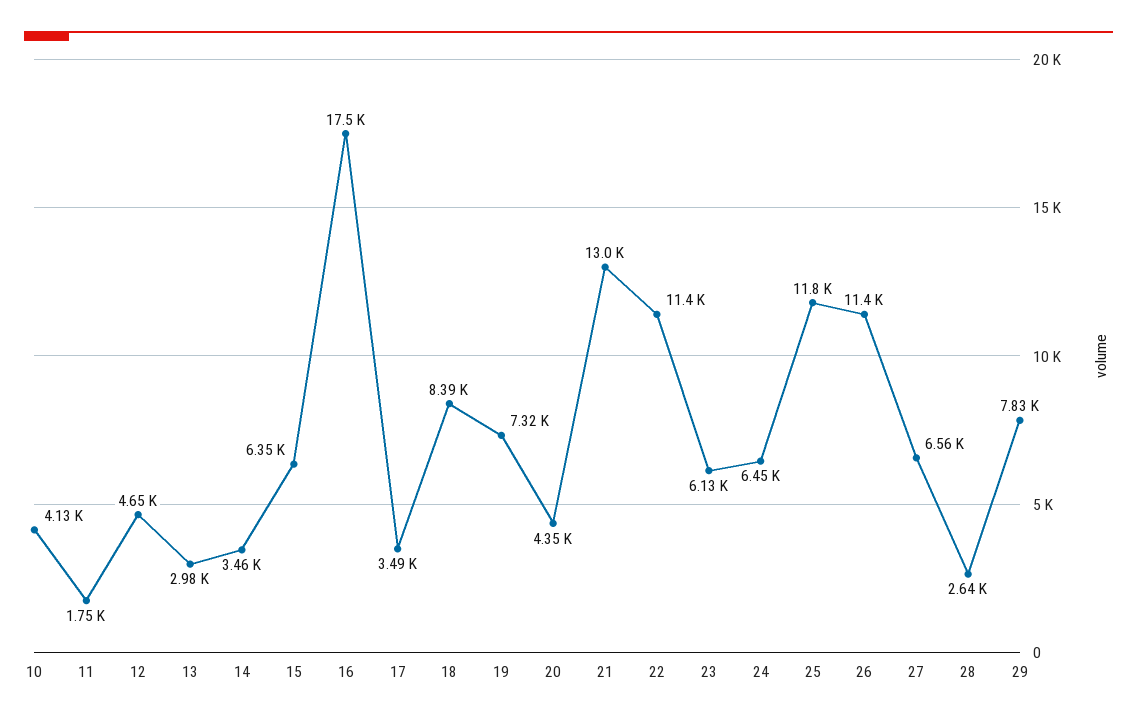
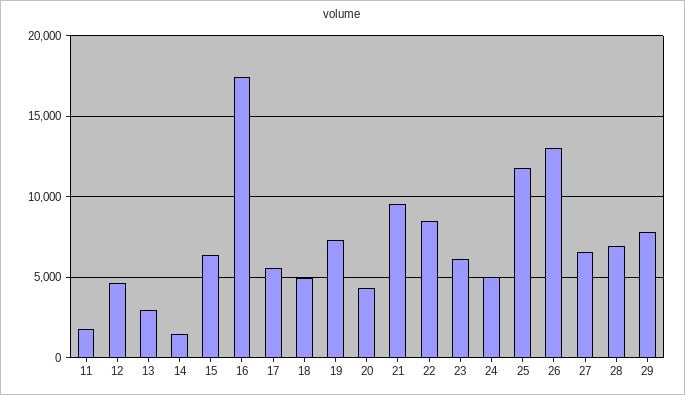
10: 4130 -> none
14: 3460 -> 1500
17: 3490 -> 5500
18: 8390 -> 5000
21: 13000 -> 9500
22: 11400 -> 8500
24: 6450 -> 5000
26: 11400 -> 13000
28: 2640 -> 7000

